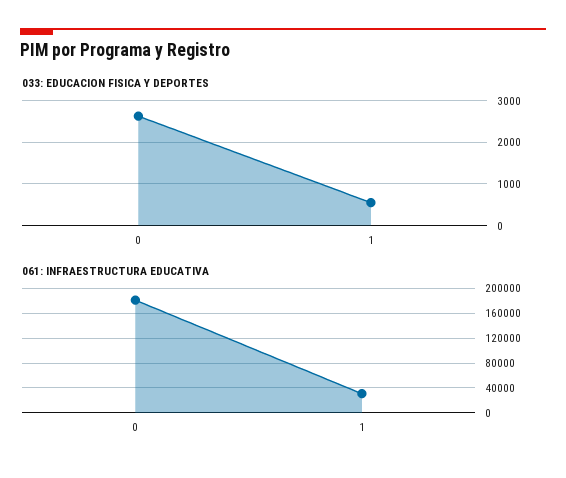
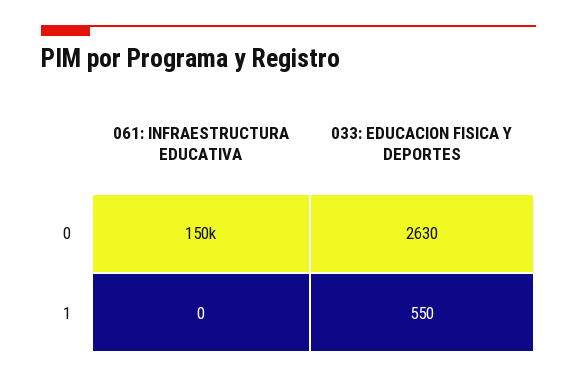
061: INFRAESTRUCTURA EDUCATIVA, 0: 180000 -> 150000
061: INFRAESTRUCTURA EDUCATIVA, 1: 30000 -> 0

